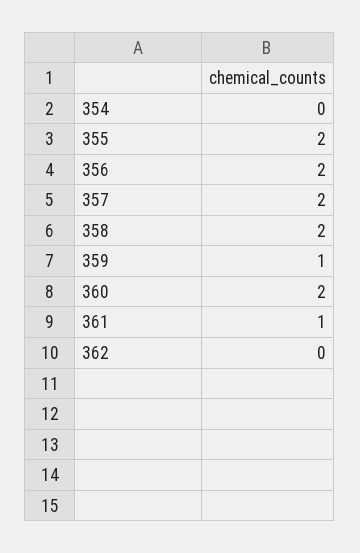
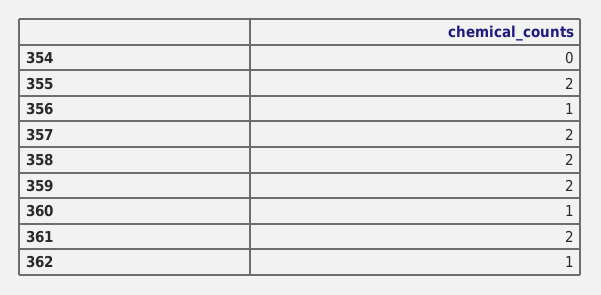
356: 2 -> 1
359: 1 -> 2
360: 2 -> 1
361: 1 -> 2
362: 0 -> 1

